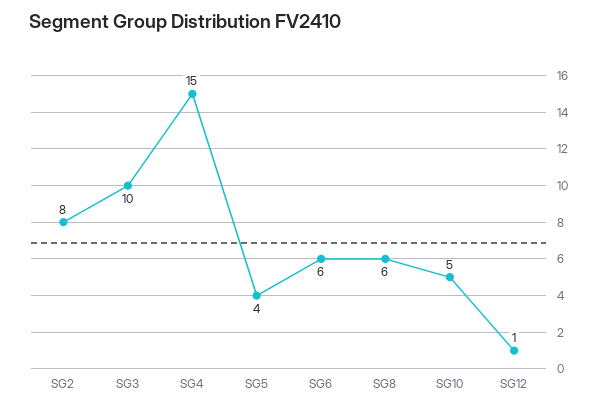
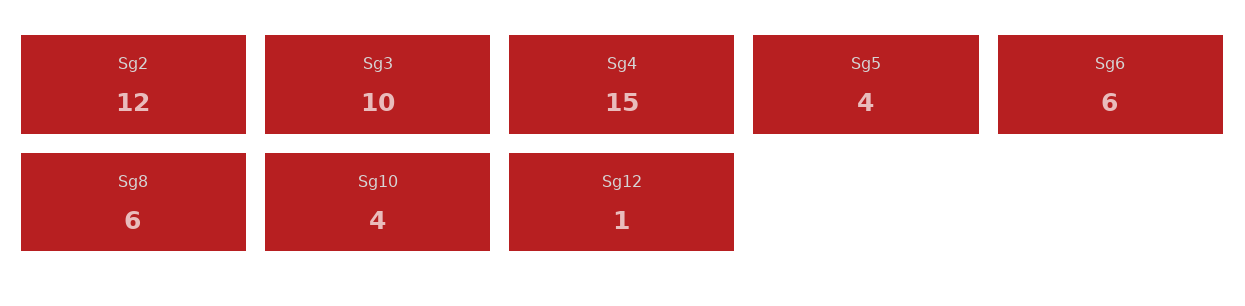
SG2: 8 -> 12
SG10: 5 -> 4

